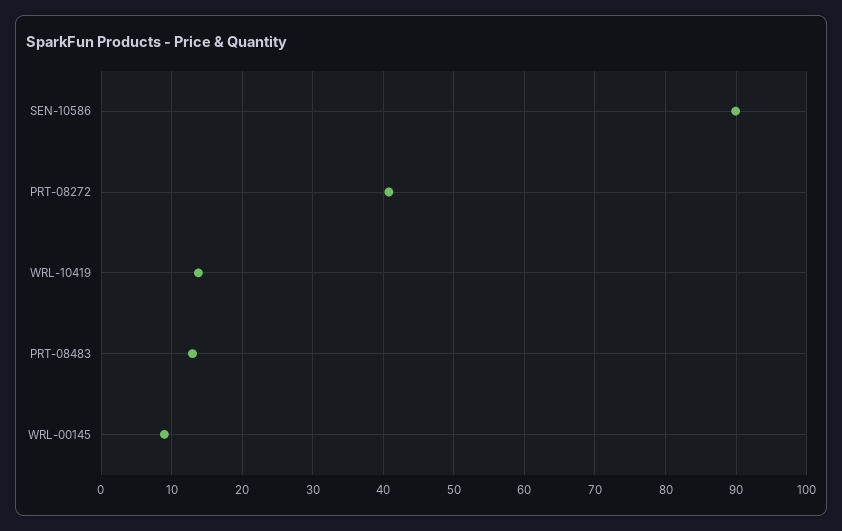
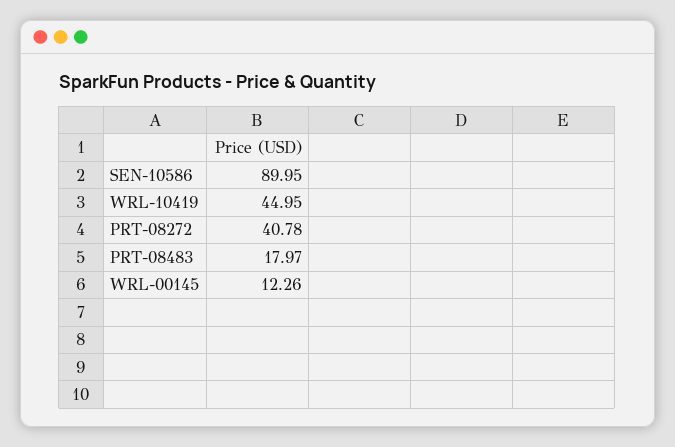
WRL-10419: 14 -> 44.95
PRT-08483: 13 -> 17.97
WRL-00145: 9 -> 12.26

